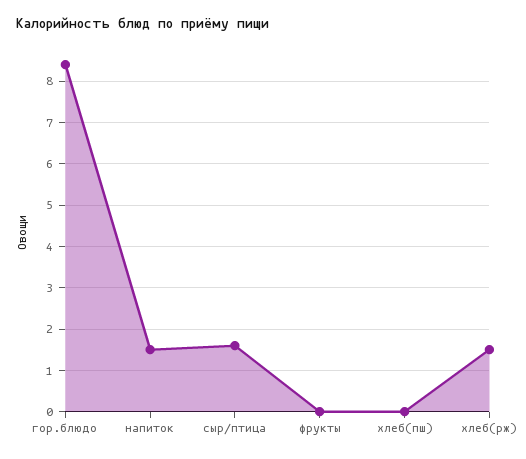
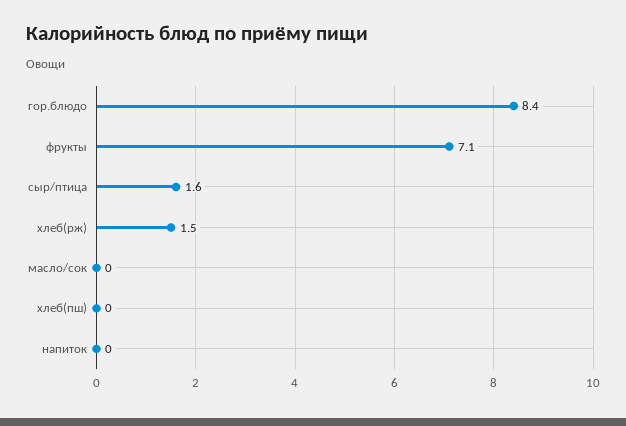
напиток: 1.5 -> 0
фрукты: 0 -> 7.1
масло/сок: none -> 0

